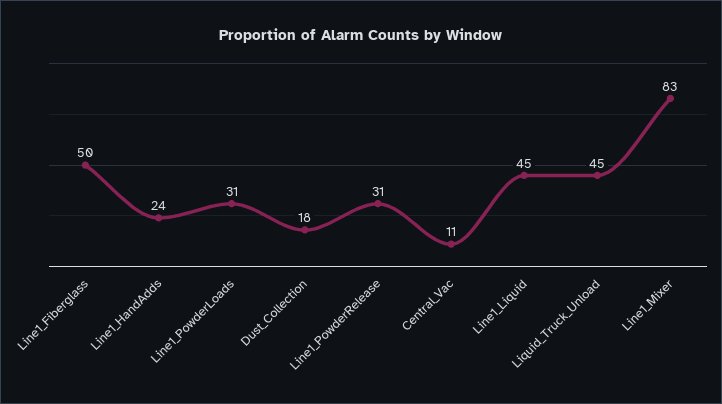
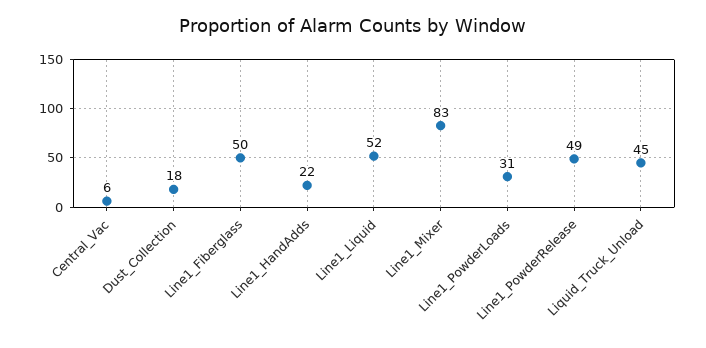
Line1_HandAdds: 24 -> 22
Line1_PowderRelease: 31 -> 49
Central_Vac: 11 -> 6
Line1_Liquid: 45 -> 52

